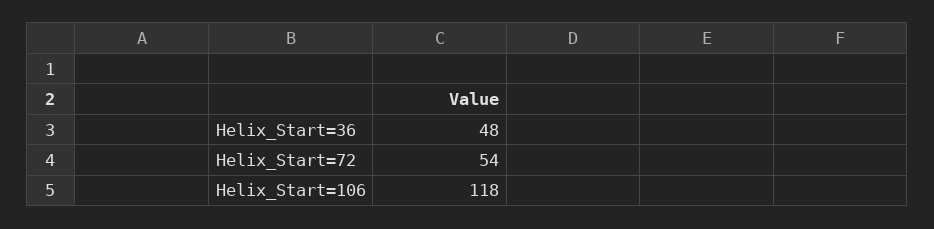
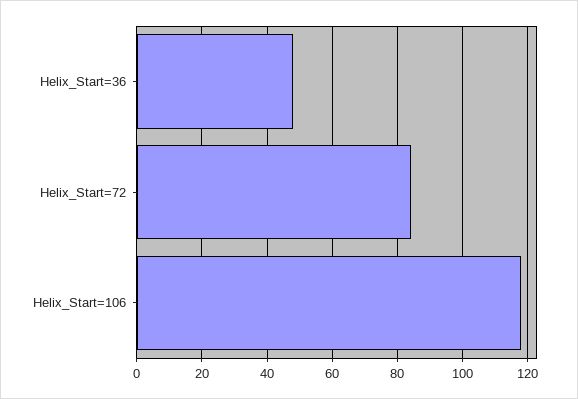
Helix_Start=72: 54 -> 85

